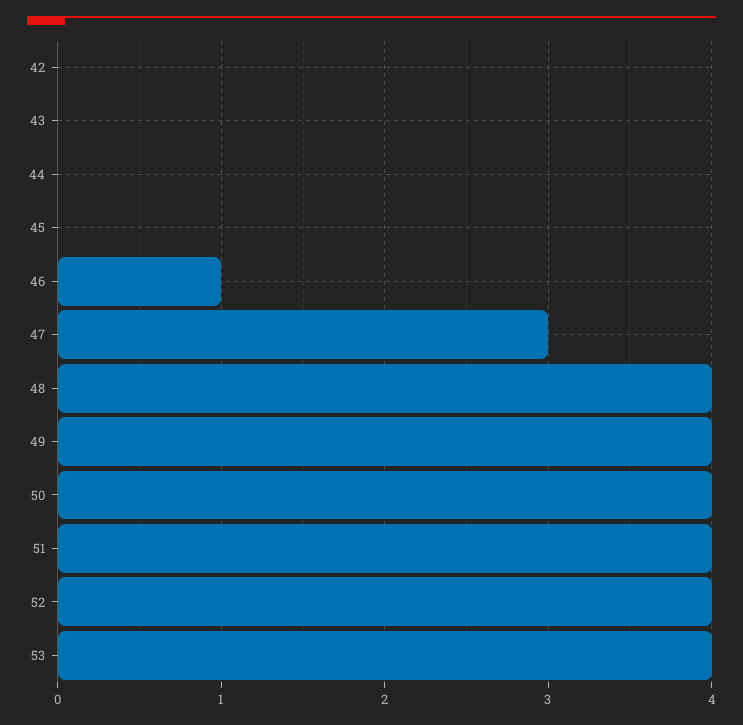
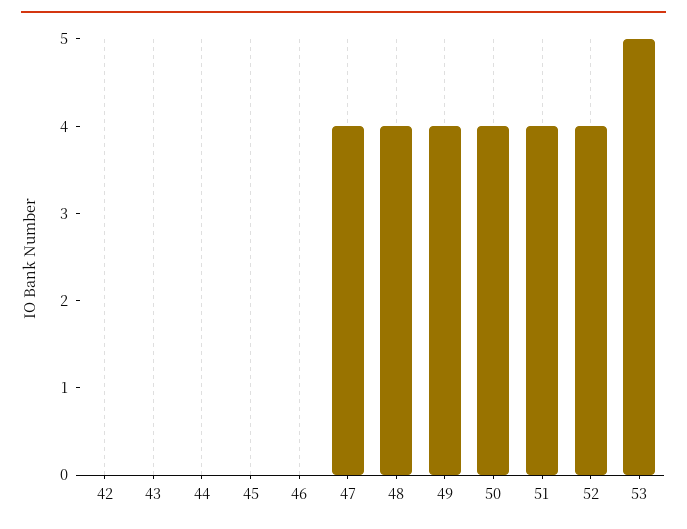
46: 1 -> 0
47: 3 -> 4
53: 4 -> 5

